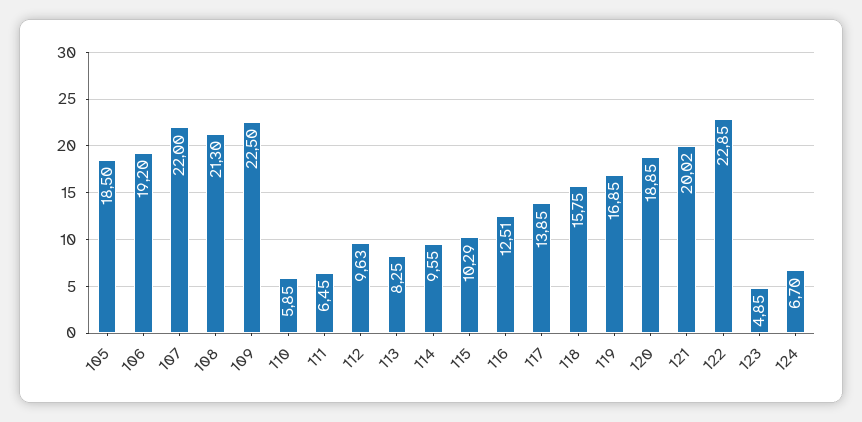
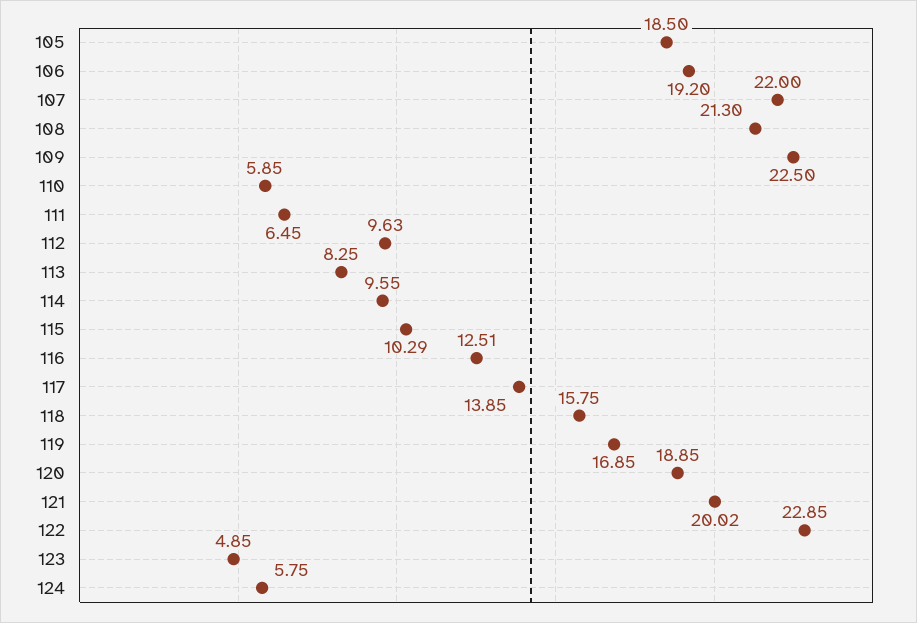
124: 6.7 -> 5.75

